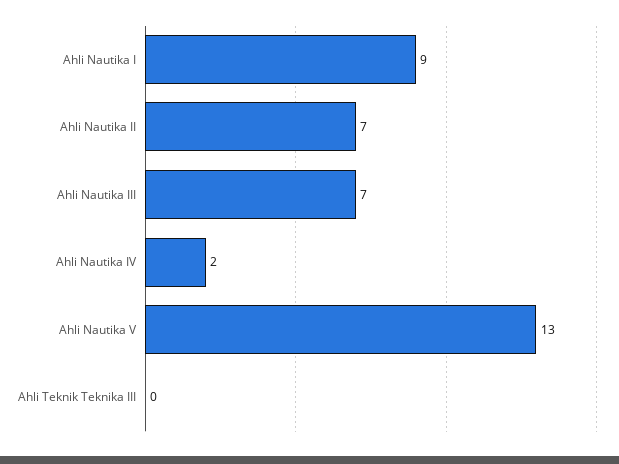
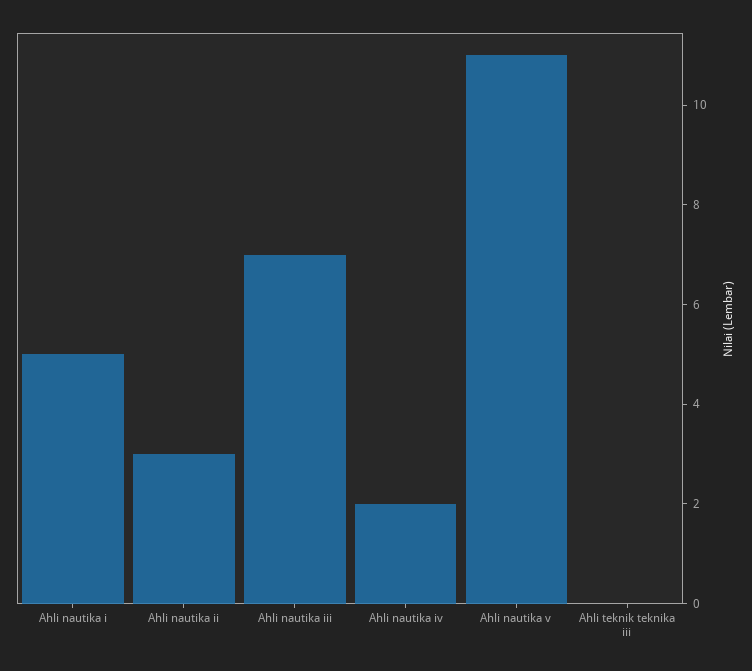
Ahli Nautika I: 9 -> 5
Ahli Nautika II: 7 -> 3
Ahli Nautika V: 13 -> 11

